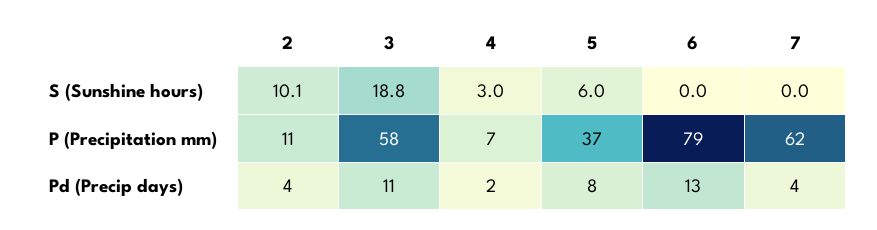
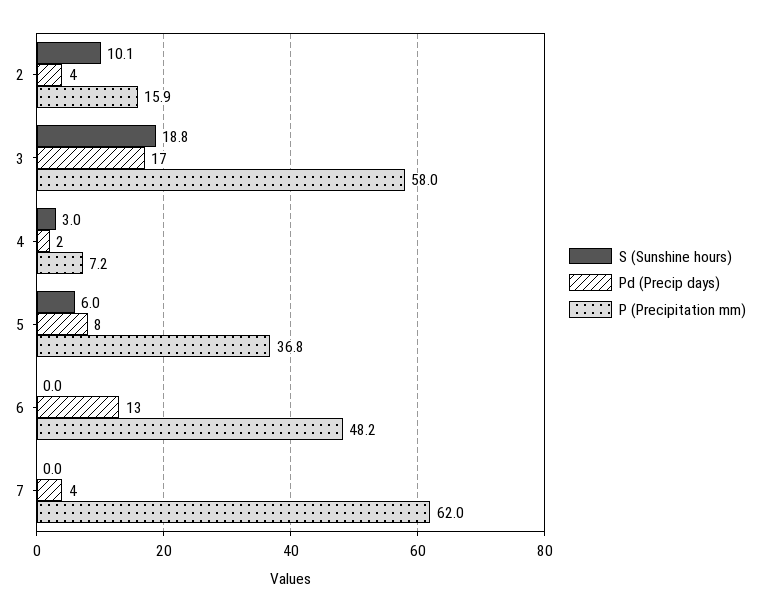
P (Precipitation mm), 2: 11 -> 15.9
P (Precipitation mm), 6: 79 -> 48.2
Pd (Precip days), 3: 11 -> 17

